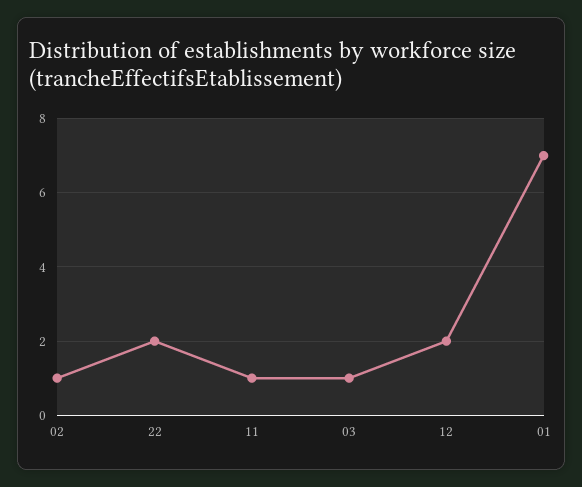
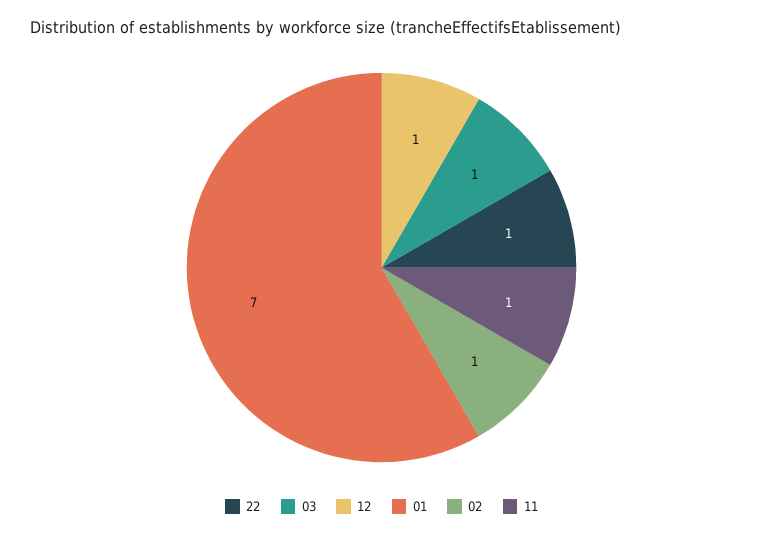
22: 2 -> 1
12: 2 -> 1

